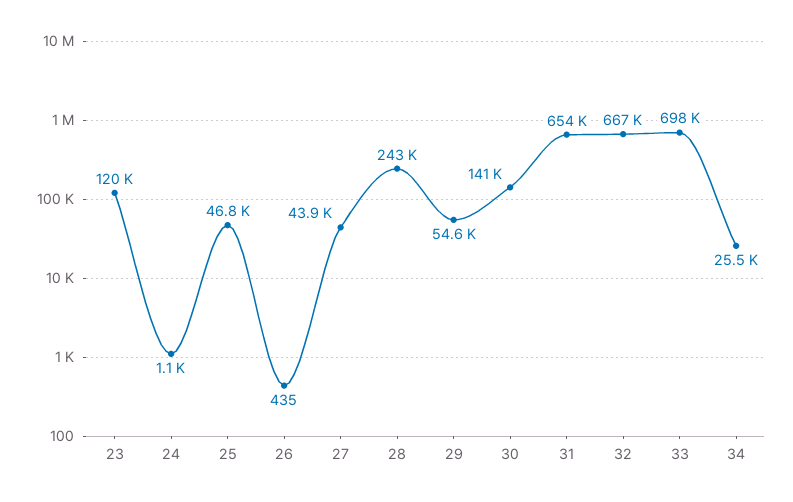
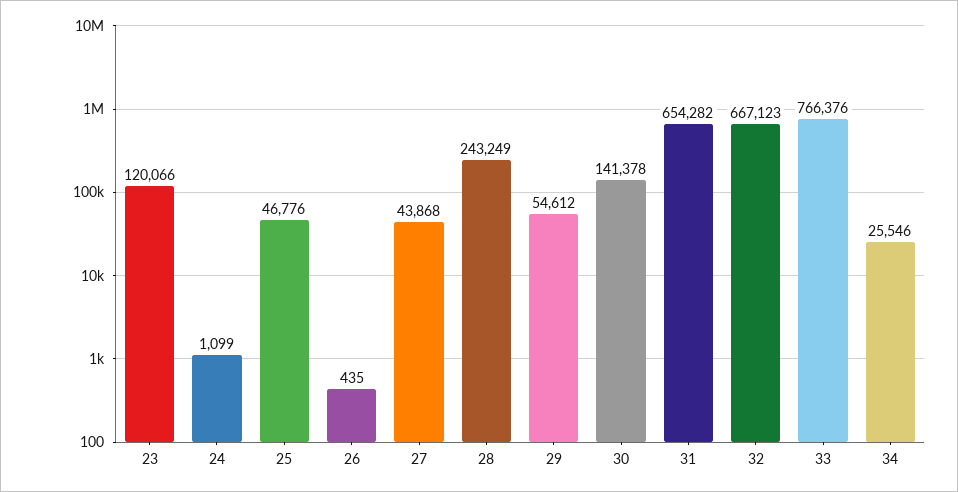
33: 698000 -> 766376

